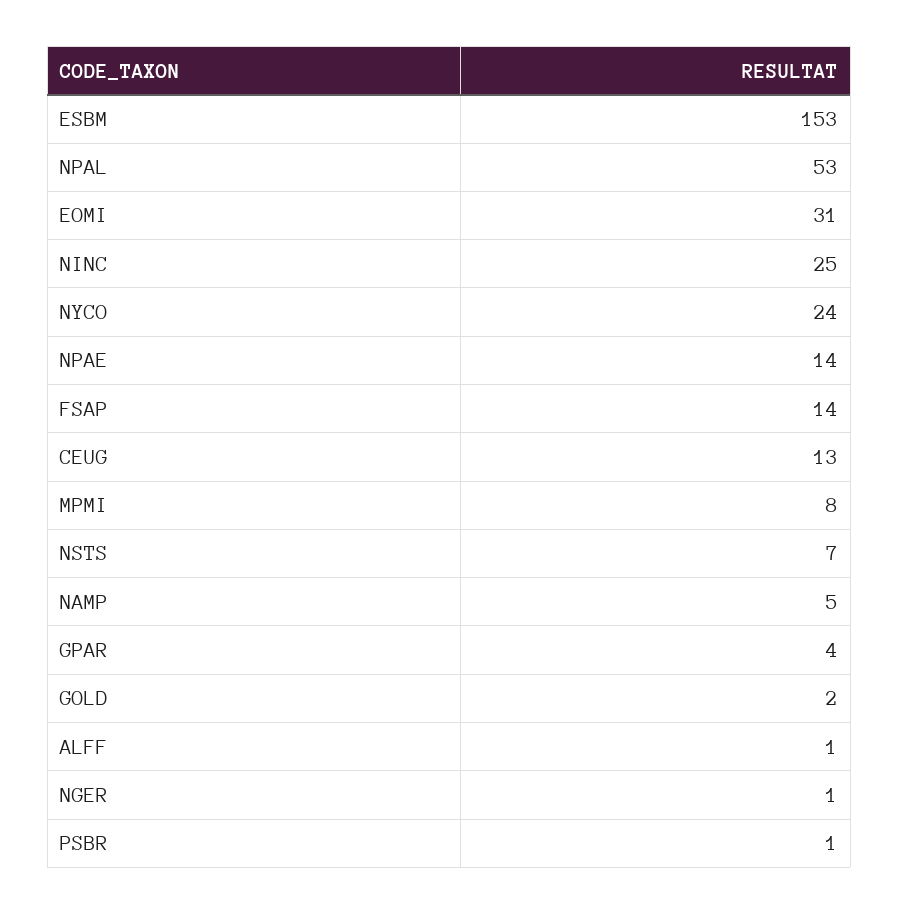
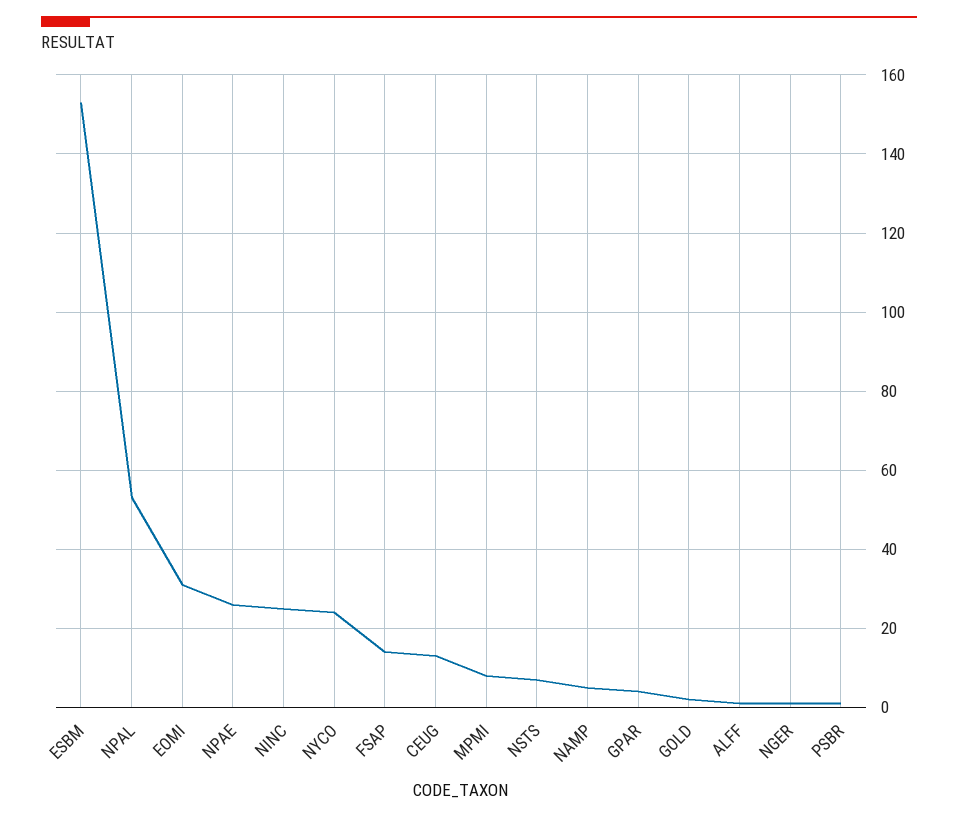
NPAE: 14 -> 25

